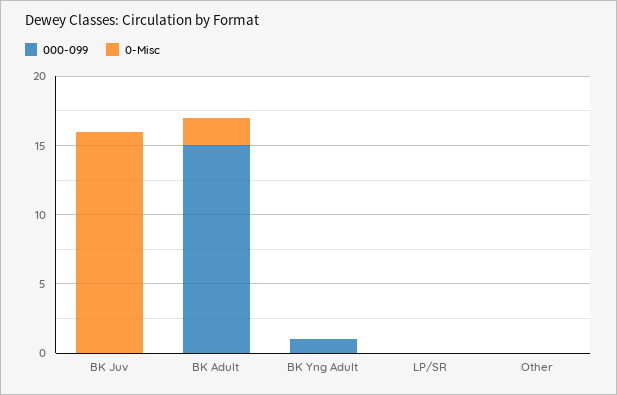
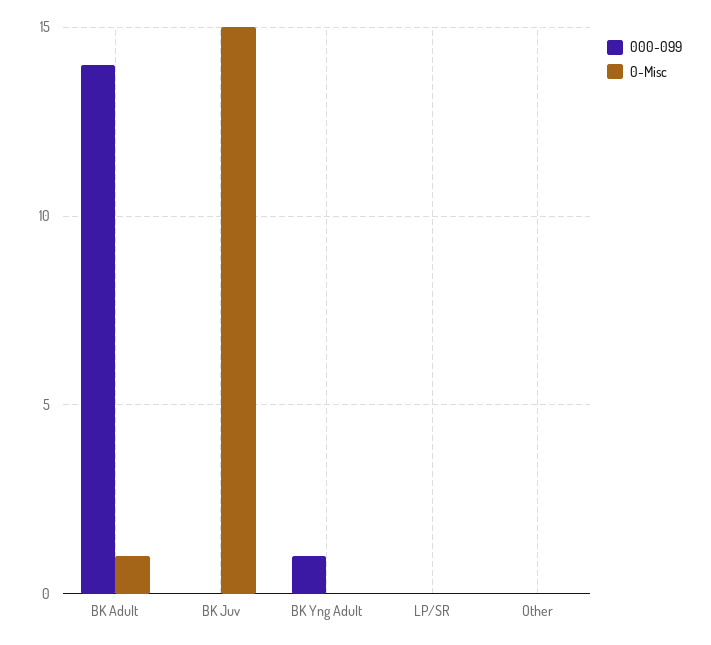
0-Misc, BK Juv: 16 -> 15
000-099, BK Adult: 15 -> 14
0-Misc, BK Adult: 2 -> 1

